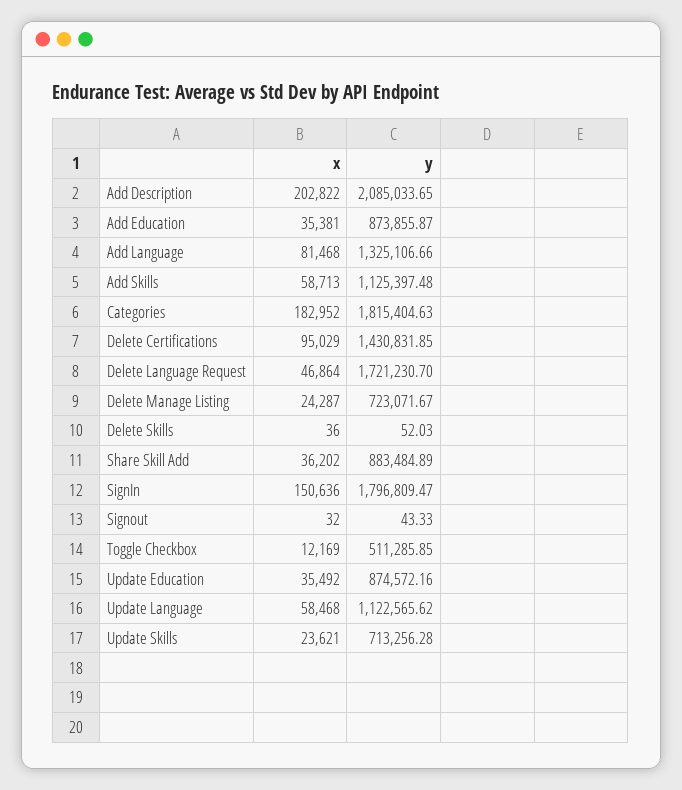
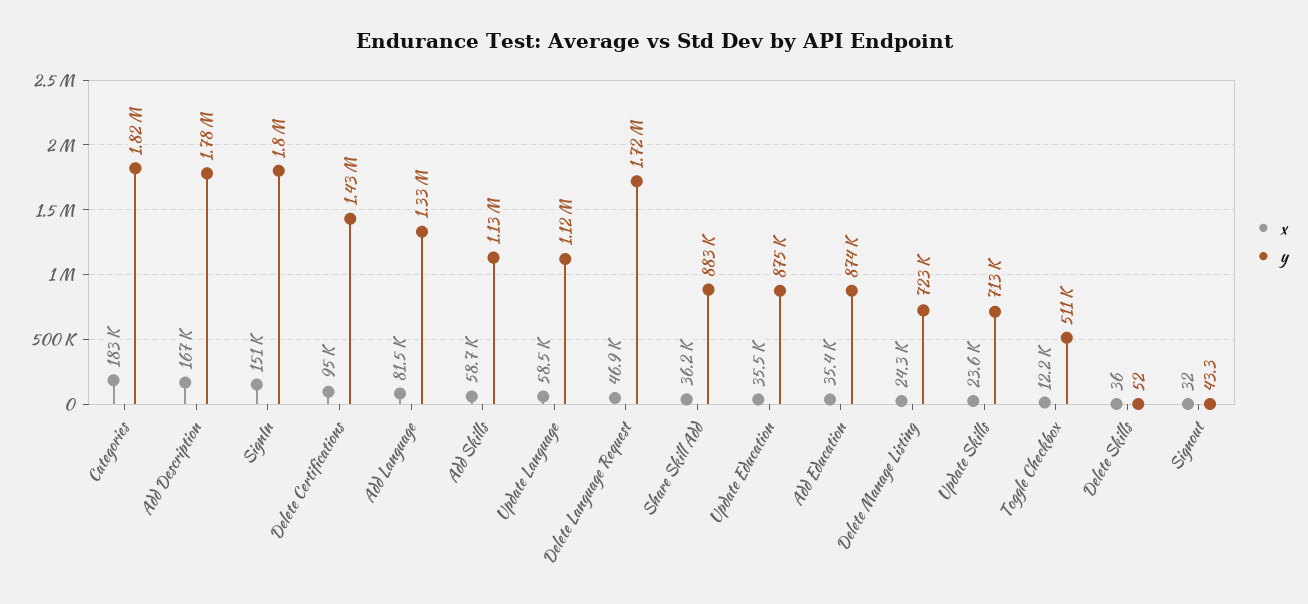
x, Add Description: 202822 -> 167000
y, Add Description: 2085033.65 -> 1780000

